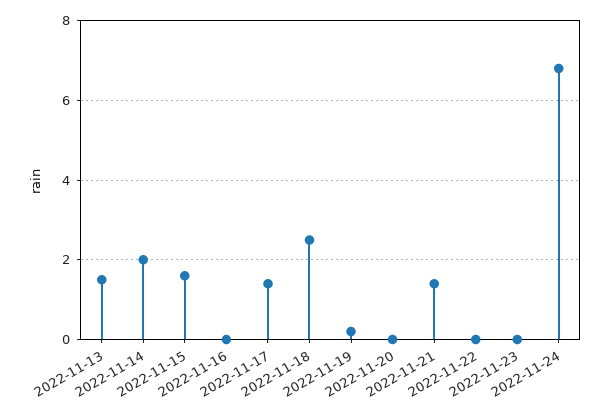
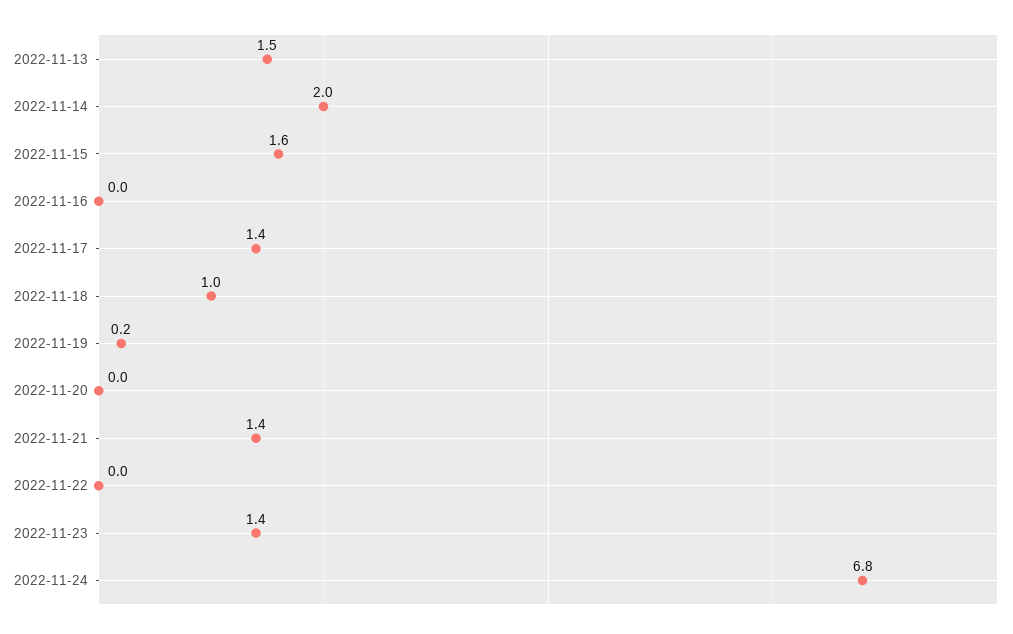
2022-11-18: 2.5 -> 1
2022-11-23: 0 -> 1.4

